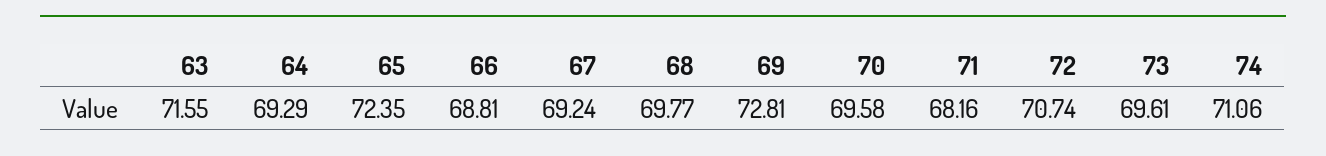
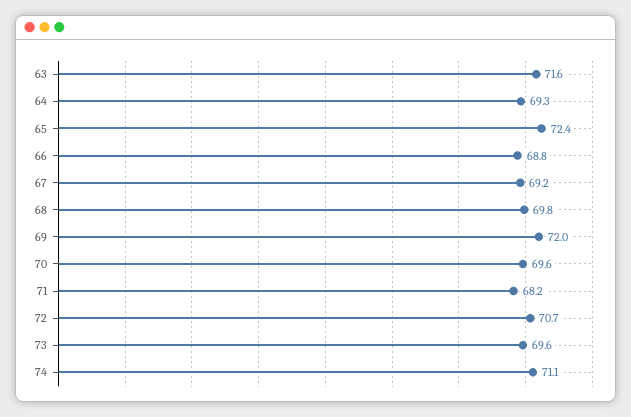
69: 72.81 -> 72

